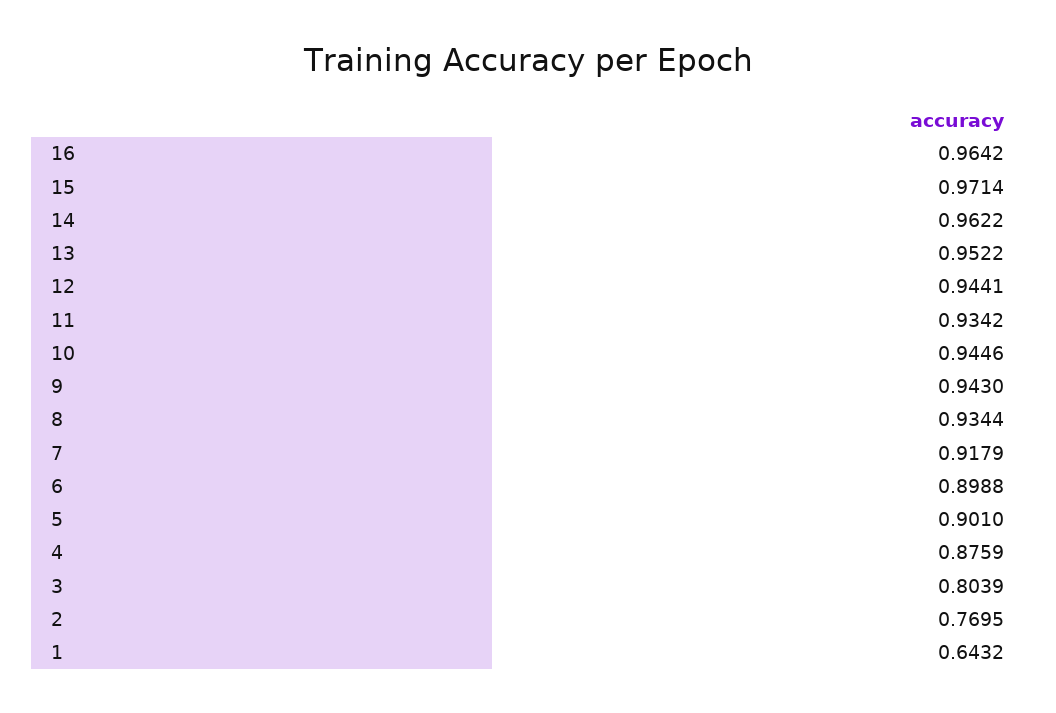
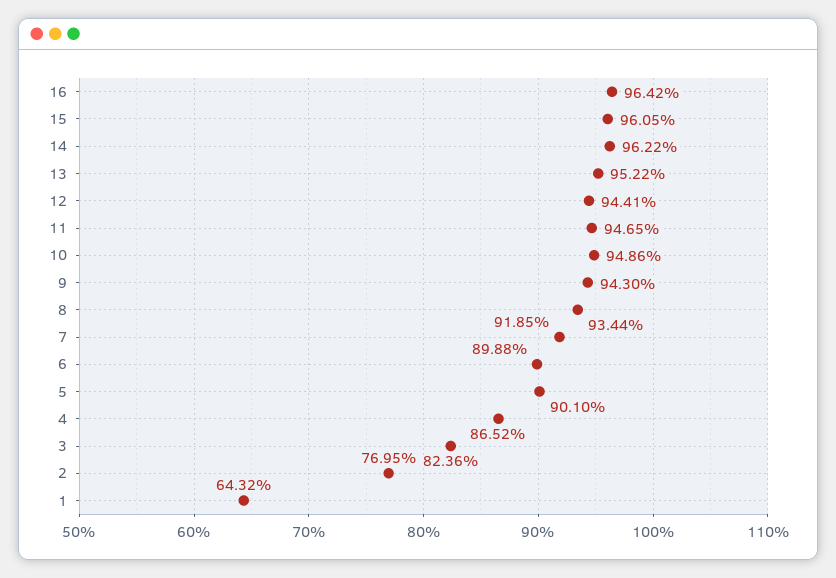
15: 0.9714 -> 0.9605
11: 0.9342 -> 0.9465
10: 0.9446 -> 0.9486
7: 0.9179 -> 0.9185
4: 0.8759 -> 0.8652
3: 0.8039 -> 0.8236

